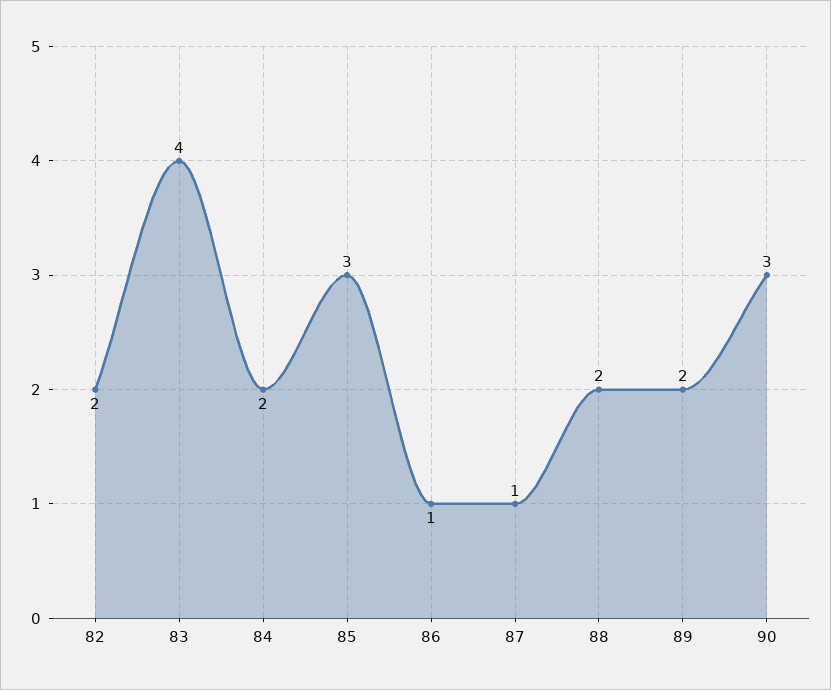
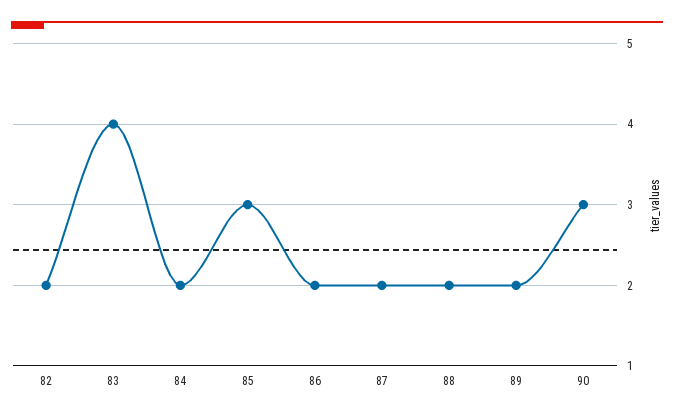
86: 1 -> 2
87: 1 -> 2

